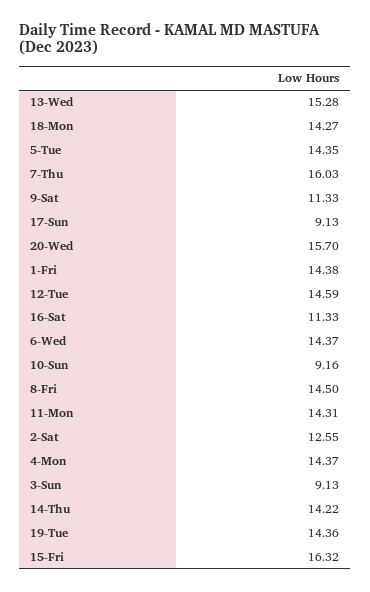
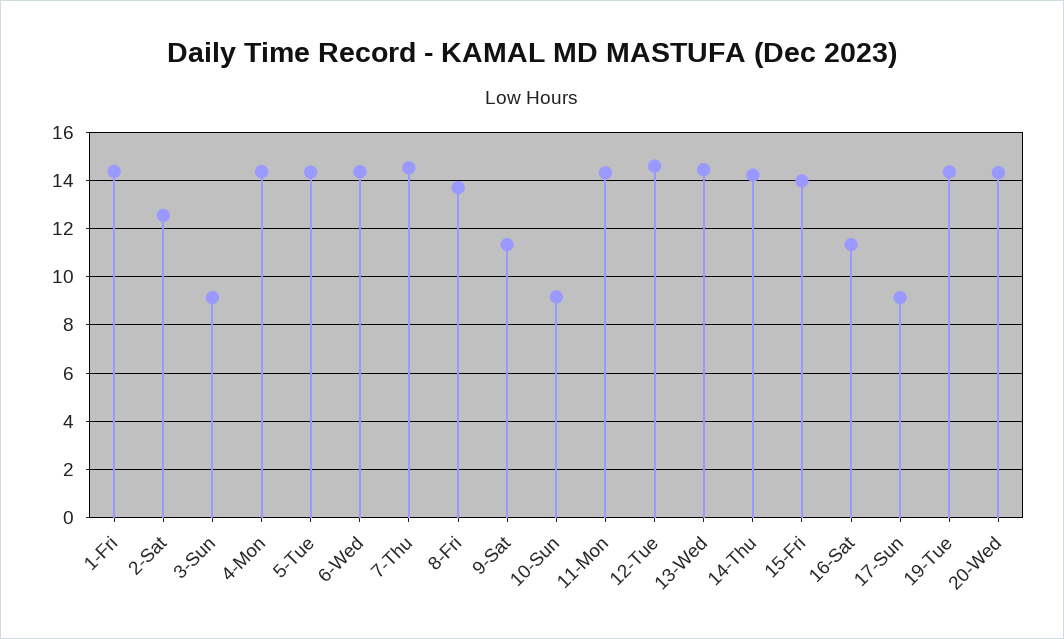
13-Wed: 15.28 -> 14.5
18-Mon: 14.27 -> none
7-Thu: 16.03 -> 14.5
20-Wed: 15.7 -> 14.25
8-Fri: 14.5 -> 13.75
15-Fri: 16.32 -> 14

